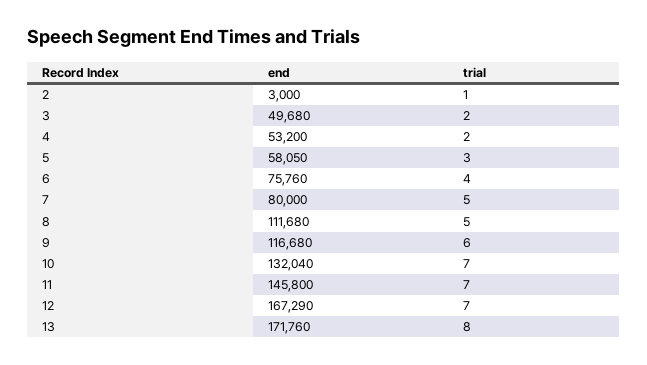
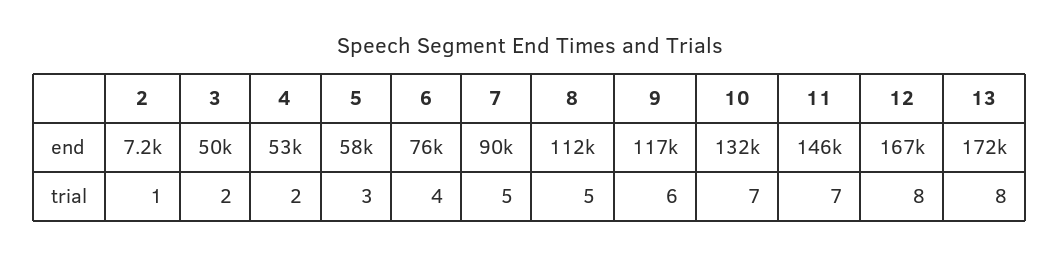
end, 2: 3000 -> 7200
end, 7: 80000 -> 90000
trial, 12: 7 -> 8

